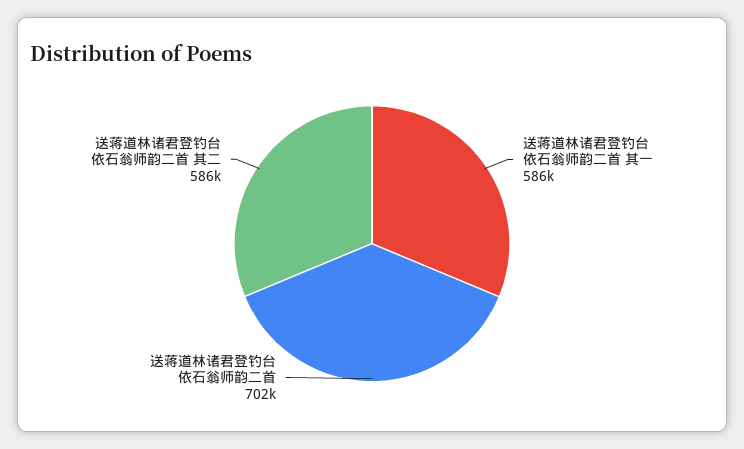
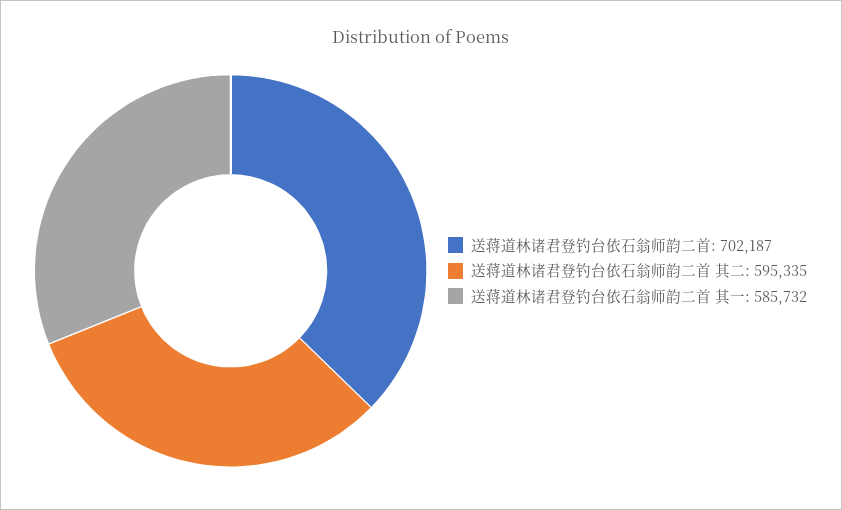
送蒋道林诸君登钓台依石翁师韵二首 其二: 586000 -> 595335

